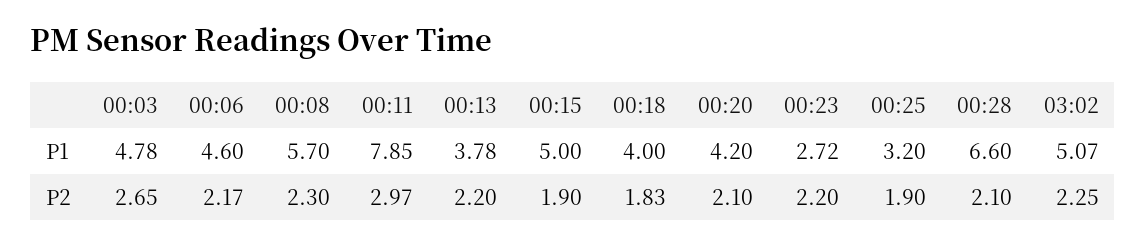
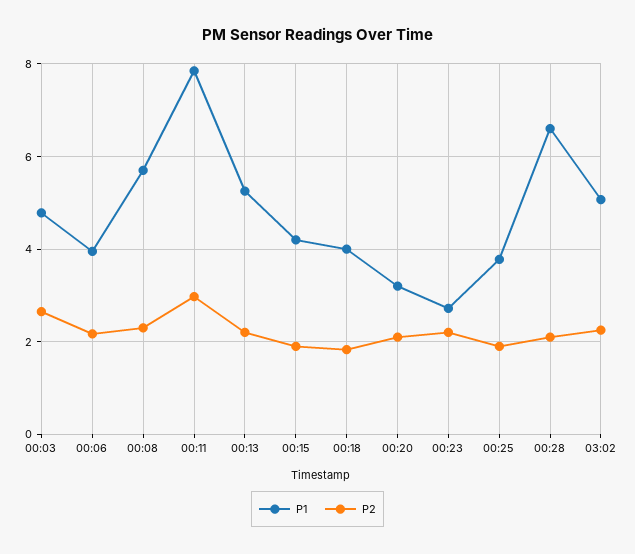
P1, 00:06: 4.6 -> 4
P1, 00:13: 3.78 -> 5.2
P1, 00:15: 5 -> 4.2
P1, 00:20: 4.2 -> 3.2
P1, 00:25: 3.2 -> 3.8

